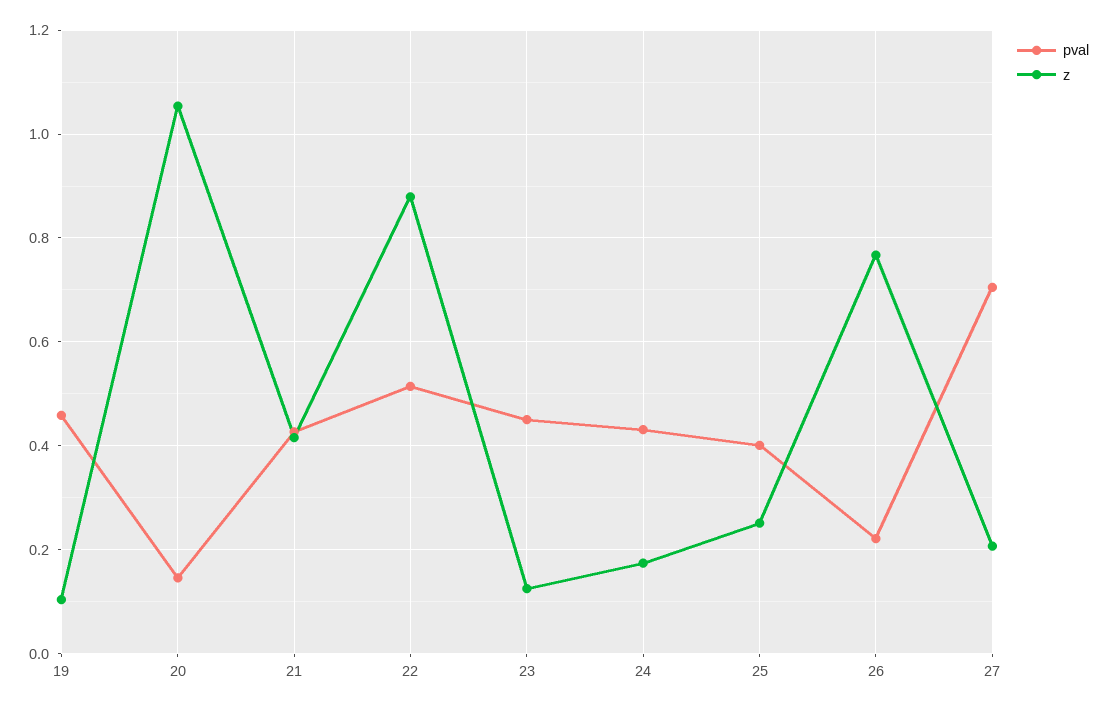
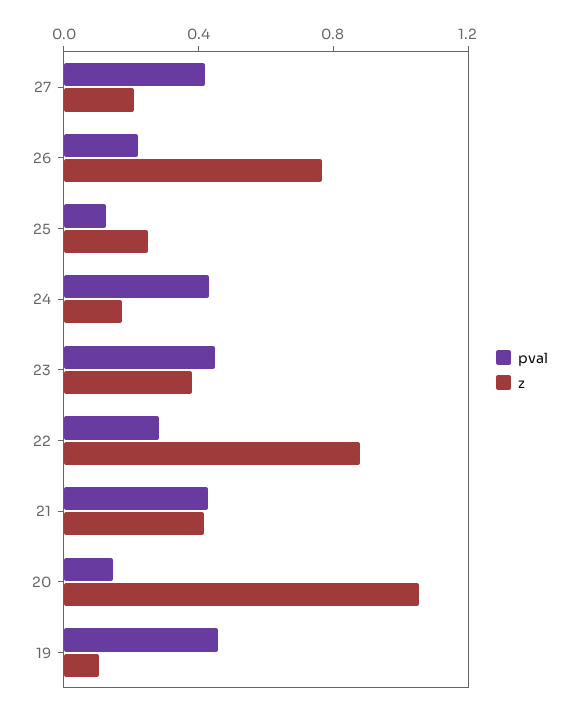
pval, 22: 0.52 -> 0.3
z, 23: 0.12 -> 0.4
pval, 25: 0.4 -> 0.1
pval, 27: 0.7 -> 0.4

